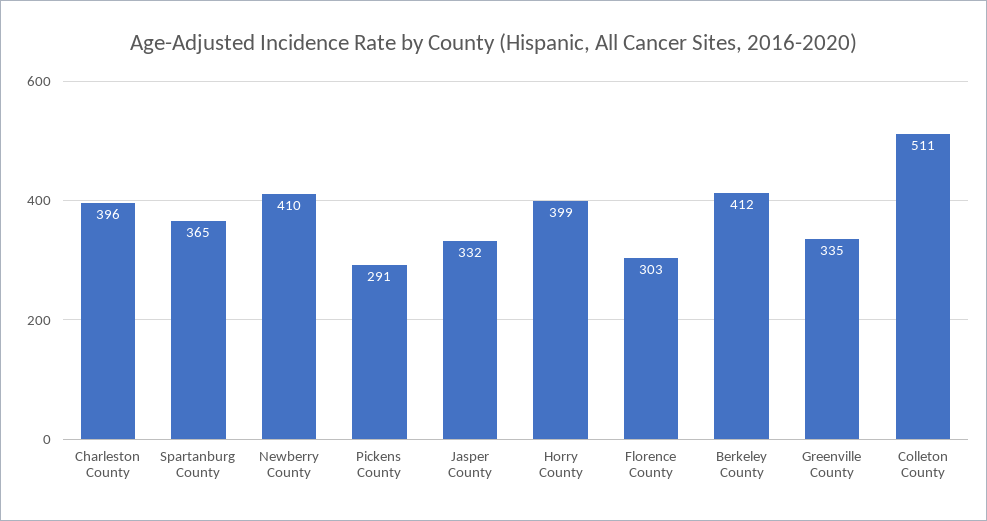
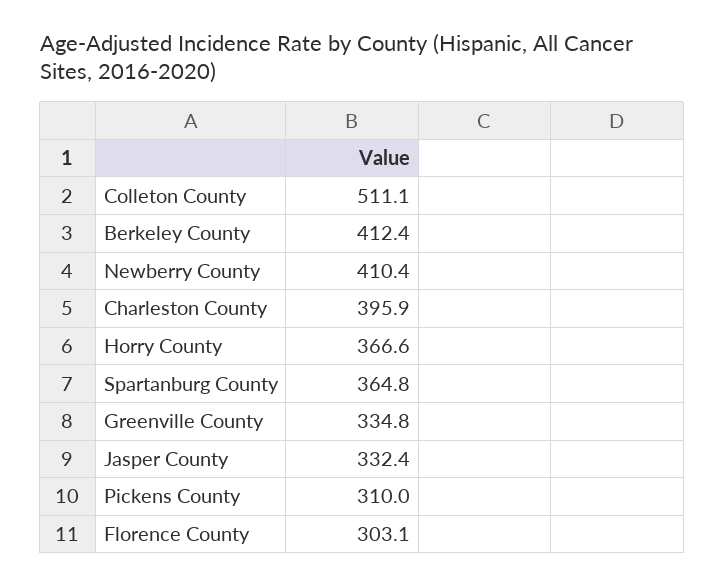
Pickens County: 291 -> 310
Horry County: 399 -> 366.6

